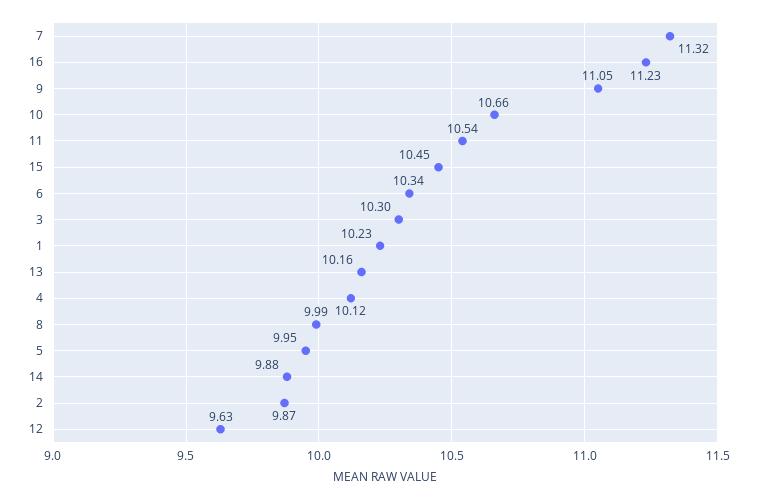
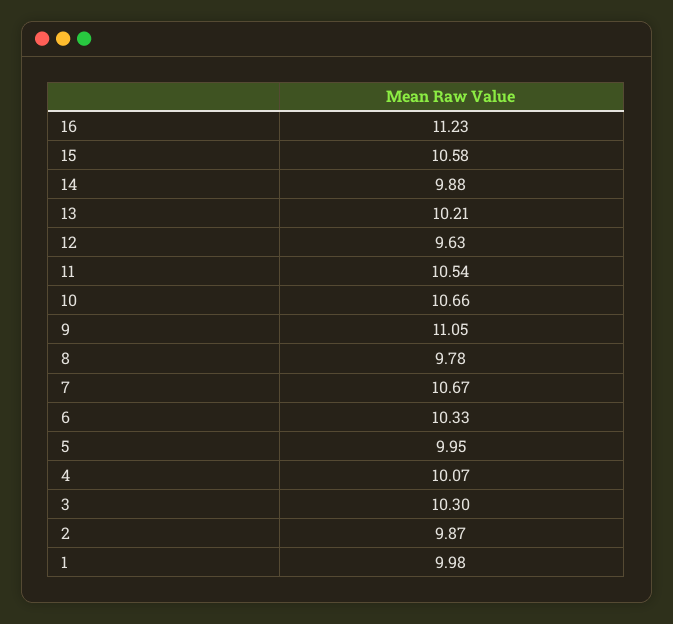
7: 11.32 -> 10.67
15: 10.45 -> 10.58
6: 10.34 -> 10.33
1: 10.23 -> 9.98
13: 10.16 -> 10.21
4: 10.12 -> 10.07
8: 9.99 -> 9.78

